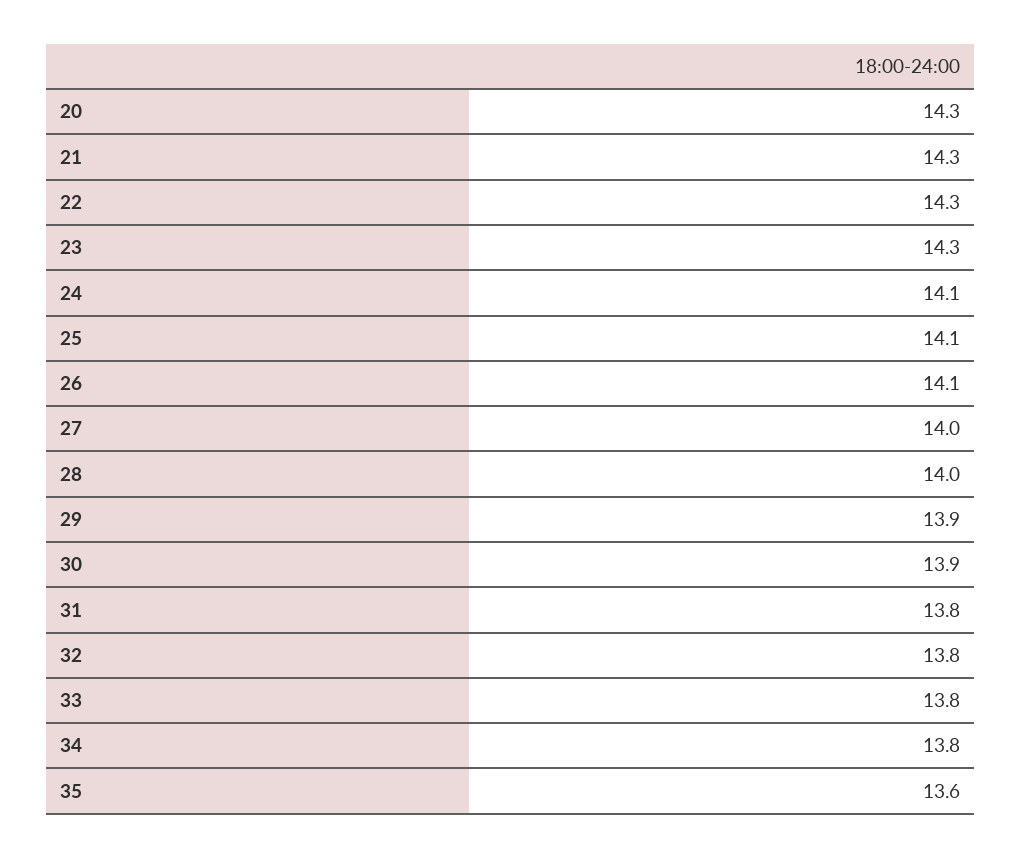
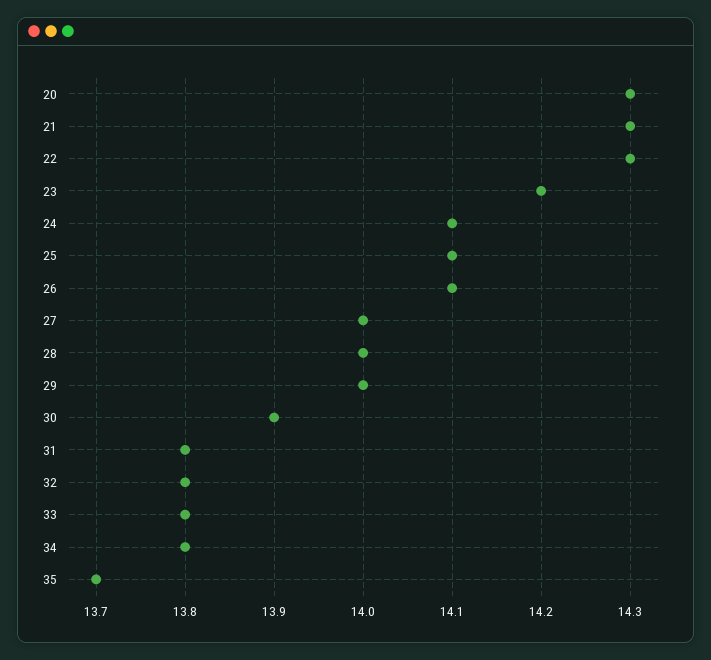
23: 14.3 -> 14.2
29: 13.9 -> 14
35: 13.6 -> 13.7

